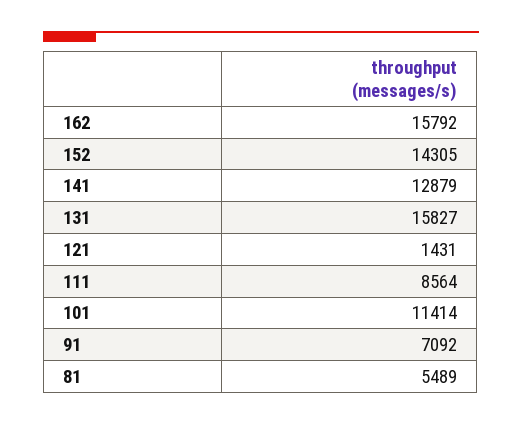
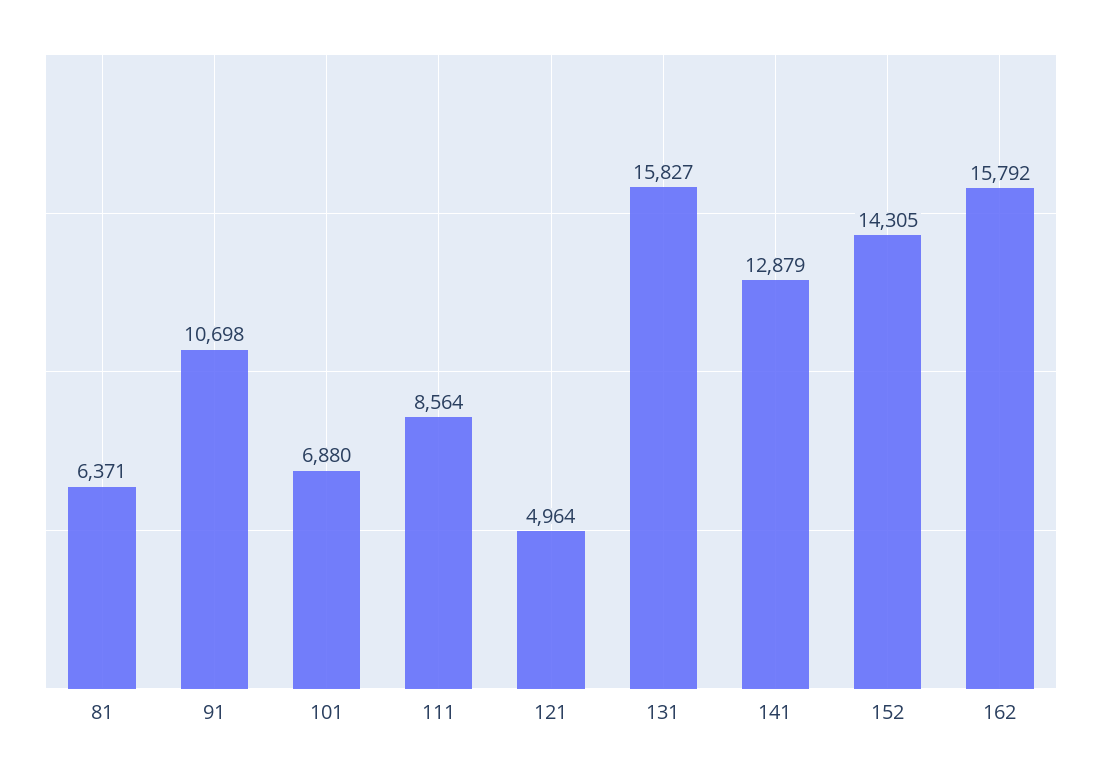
121: 1431 -> 4964
101: 11414 -> 6880
91: 7092 -> 10698
81: 5489 -> 6371

